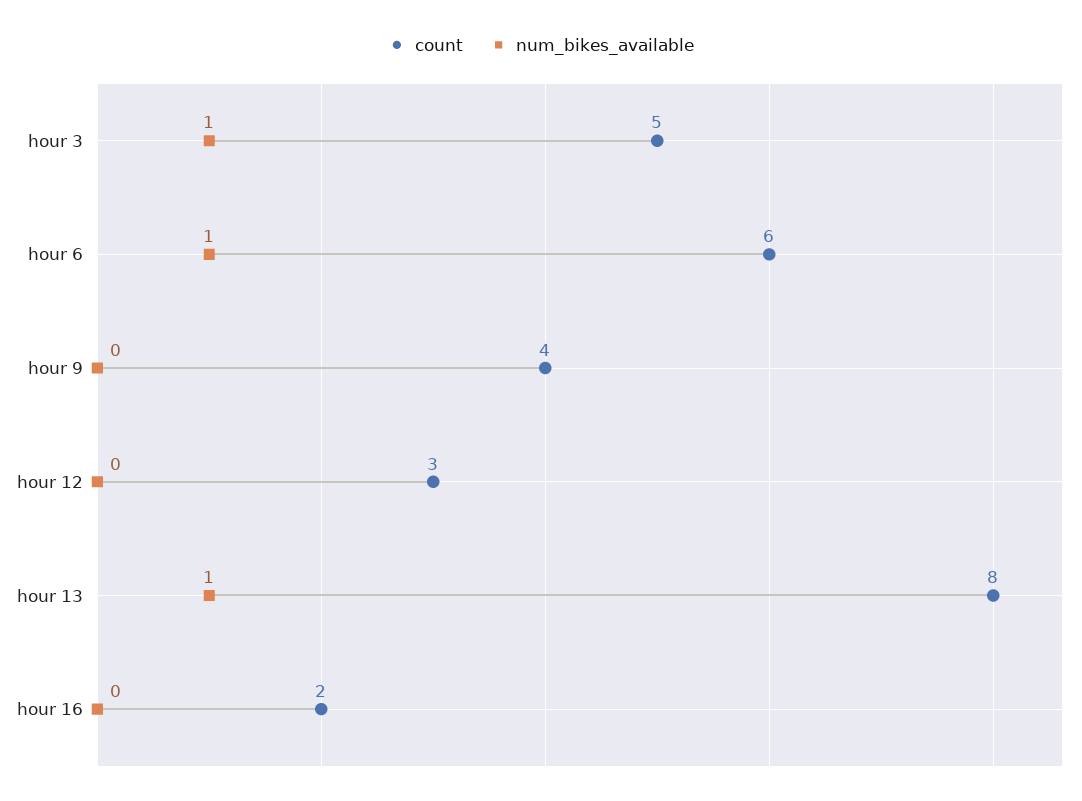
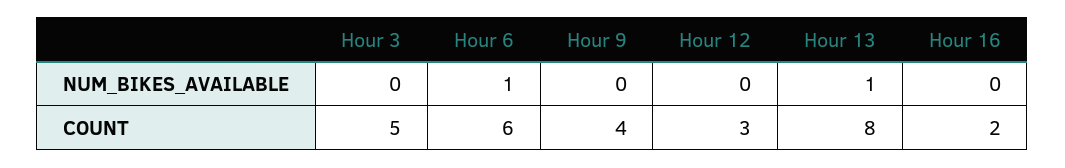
num_bikes_available, hour 3: 1 -> 0

